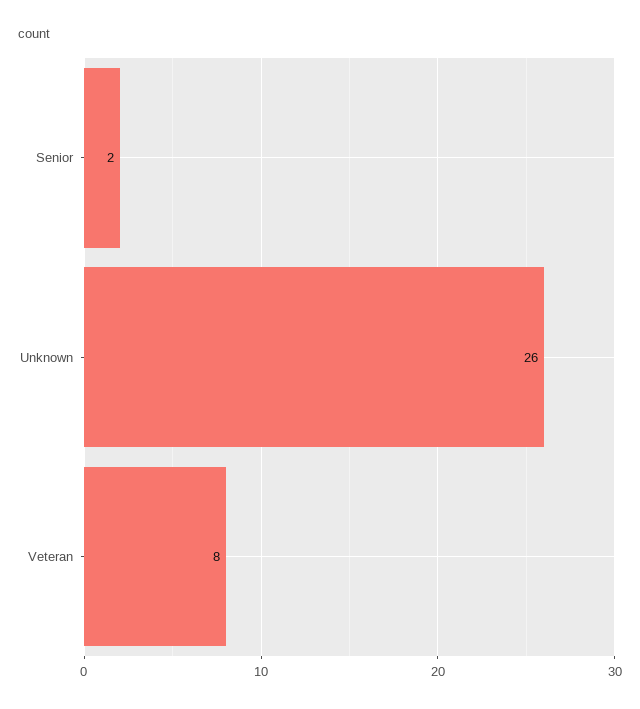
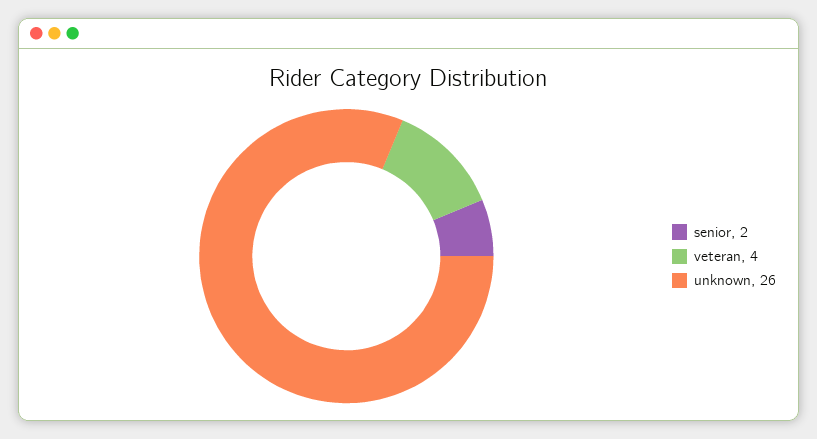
Veteran: 8 -> 4

